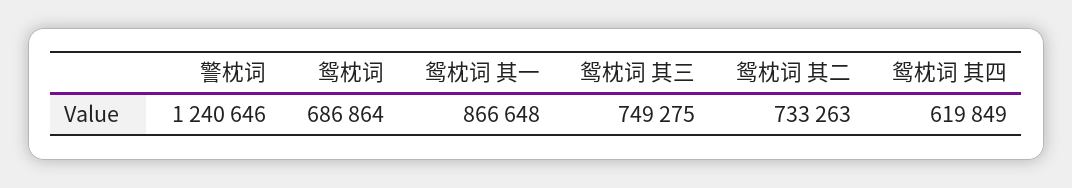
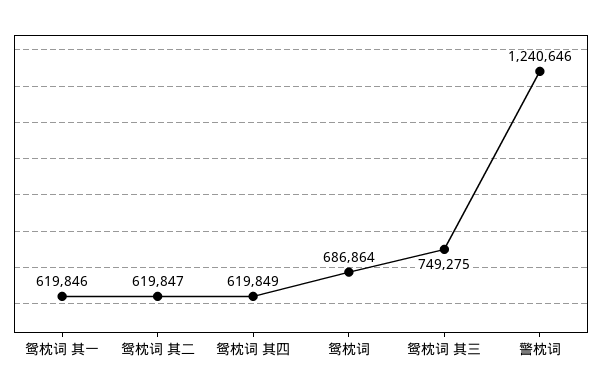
鸳枕词 其一: 866648 -> 619846
鸳枕词 其二: 733263 -> 619847

